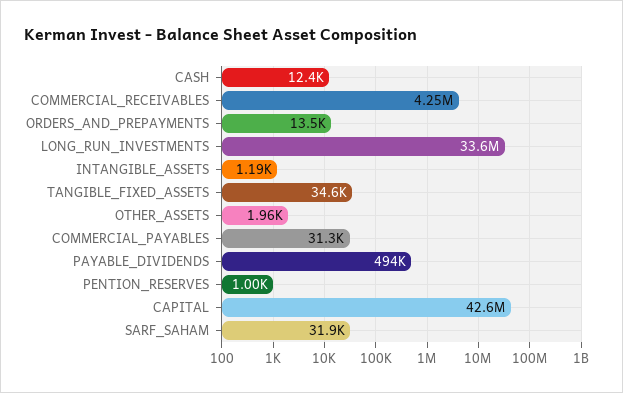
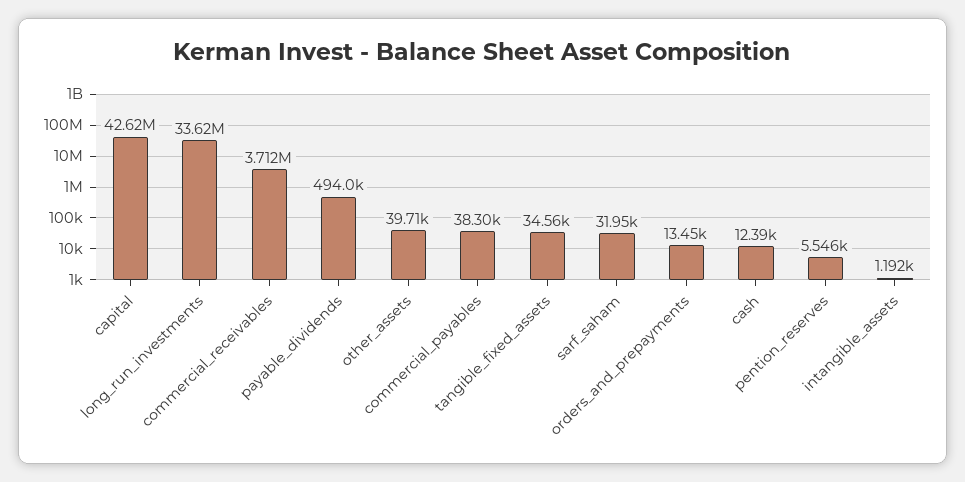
COMMERCIAL_RECEIVABLES: 4250000 -> 3712000
OTHER_ASSETS: 1960 -> 39710
COMMERCIAL_PAYABLES: 31300 -> 38300
PENTION_RESERVES: 1000 -> 5546

